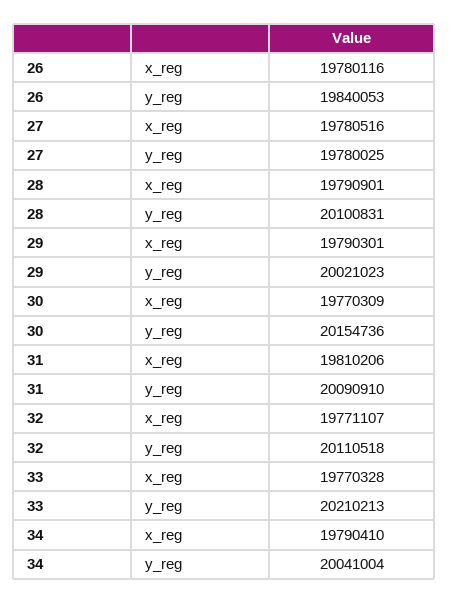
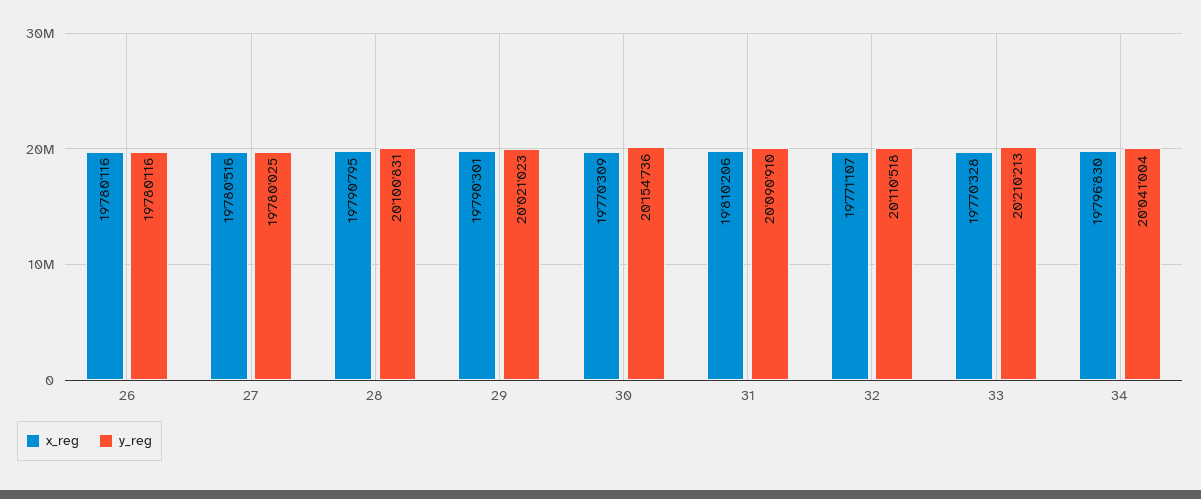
y_reg, 26: 19840053 -> 19780116
x_reg, 28: 19790901 -> 19790795
x_reg, 34: 19790410 -> 19796830

